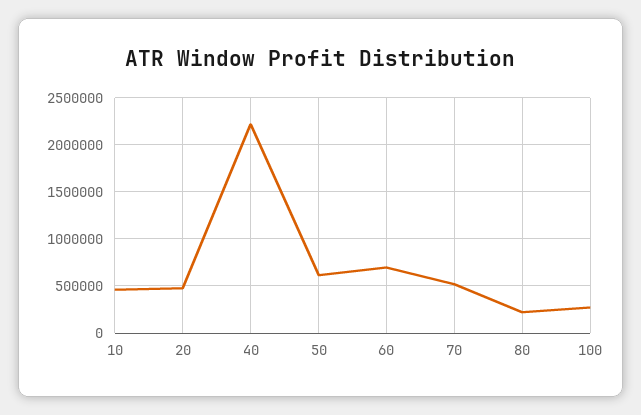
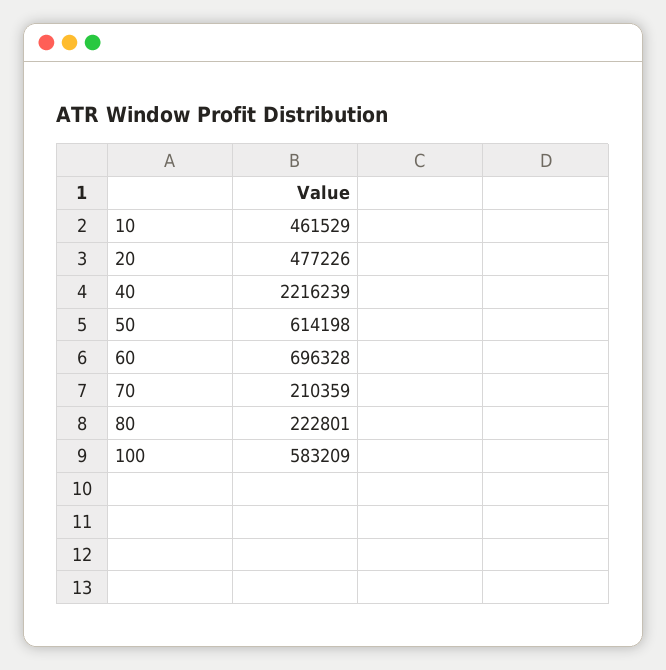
70: 500000 -> 210359
100: 300000 -> 583209

